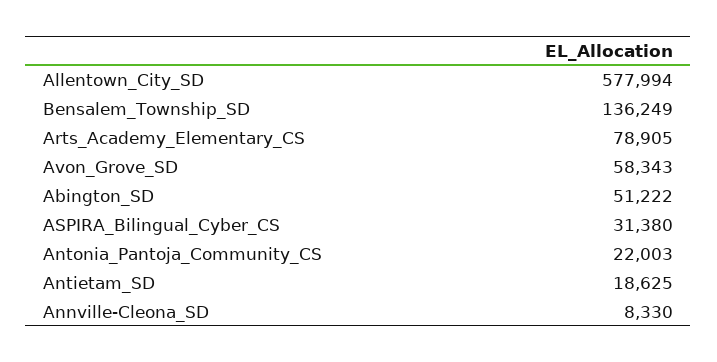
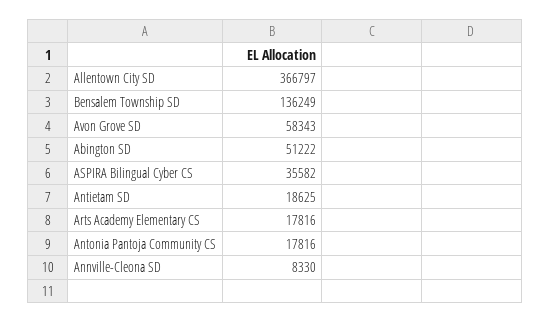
Allentown_City_SD: 577994 -> 366797
Arts_Academy_Elementary_CS: 78905 -> 17816
ASPIRA_Bilingual_Cyber_CS: 31380 -> 35582
Antonia_Pantoja_Community_CS: 22003 -> 17816

